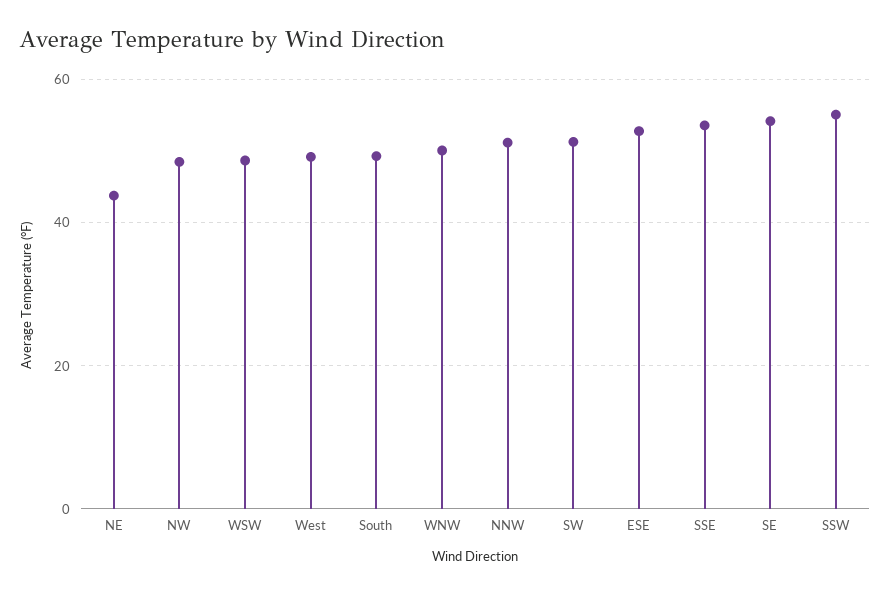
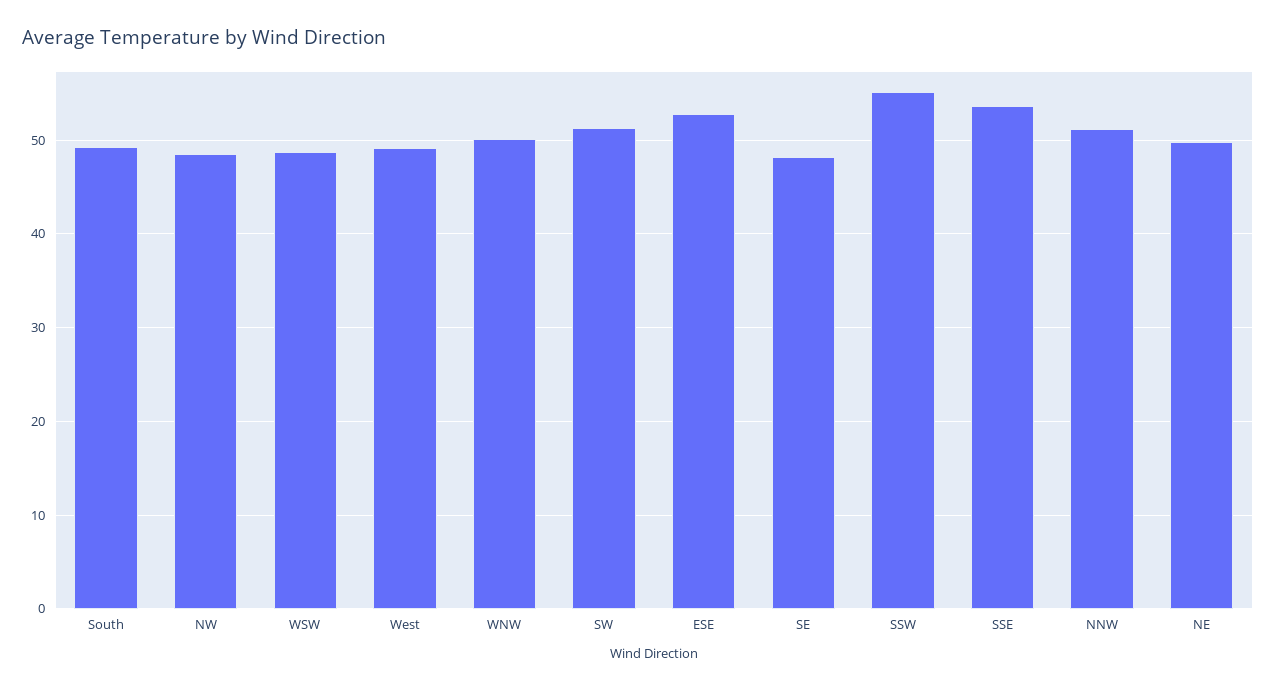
NE: 44 -> 50
SE: 54 -> 48

